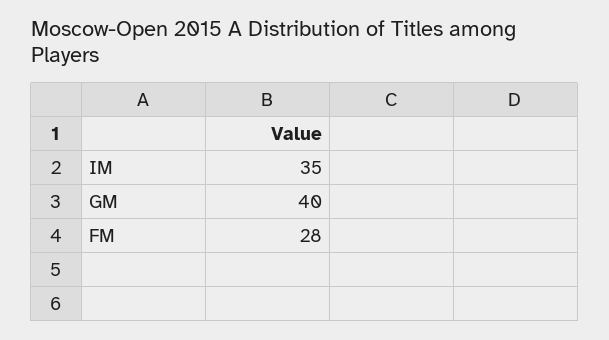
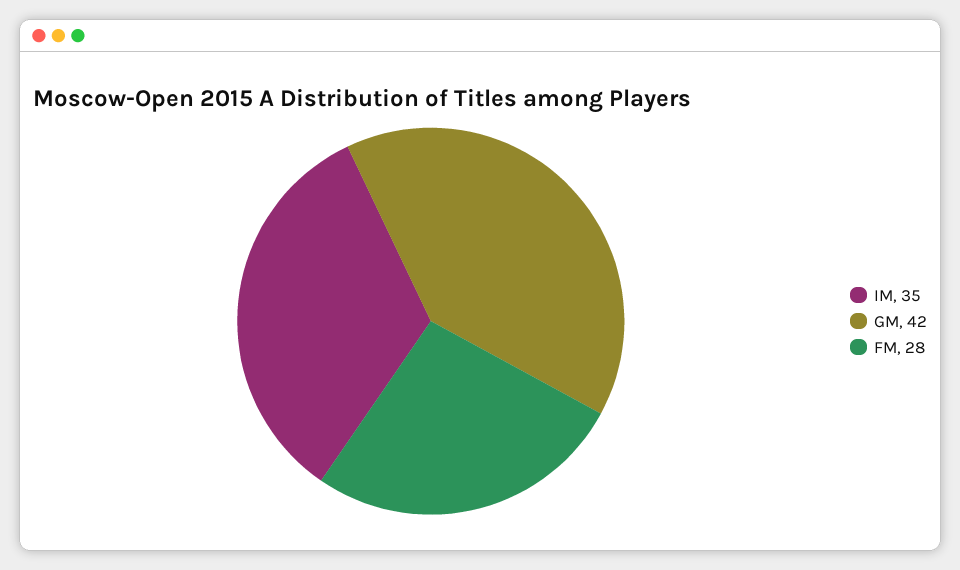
GM: 40 -> 42

